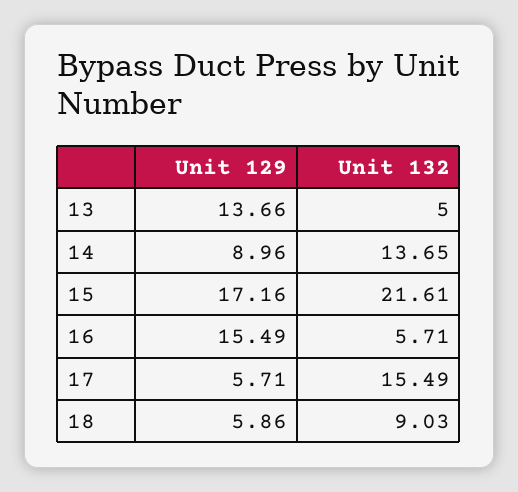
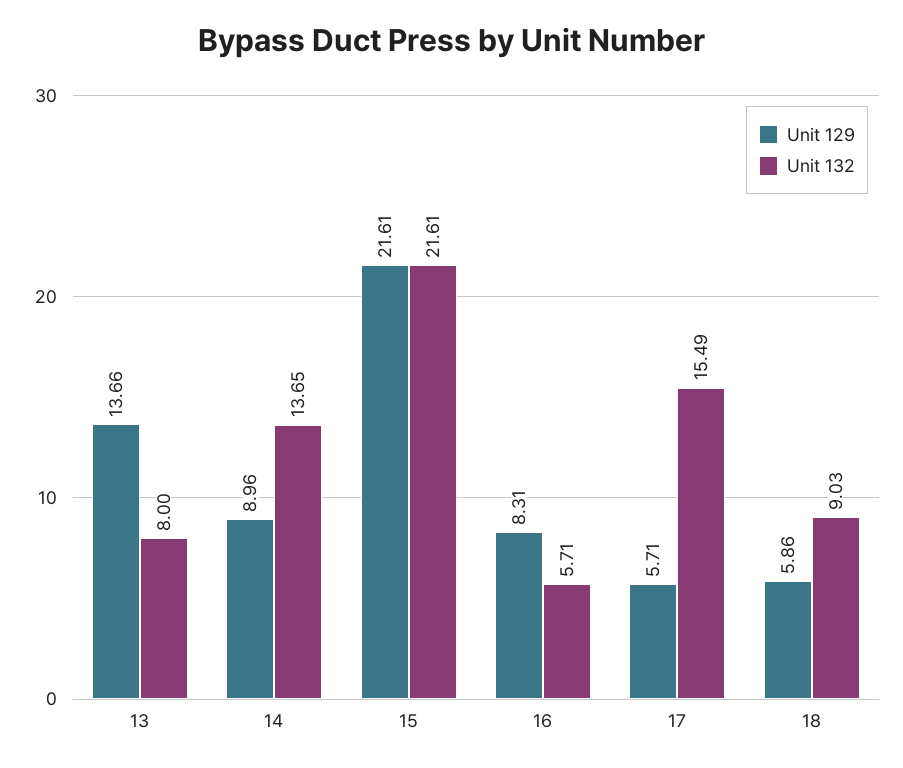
Unit 132, 13: 5 -> 8
Unit 129, 15: 17.16 -> 21.61
Unit 129, 16: 15.49 -> 8.31

